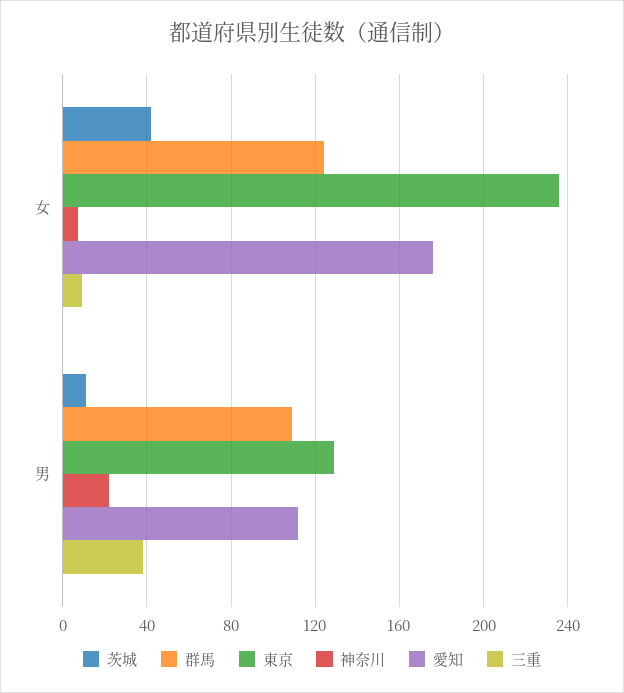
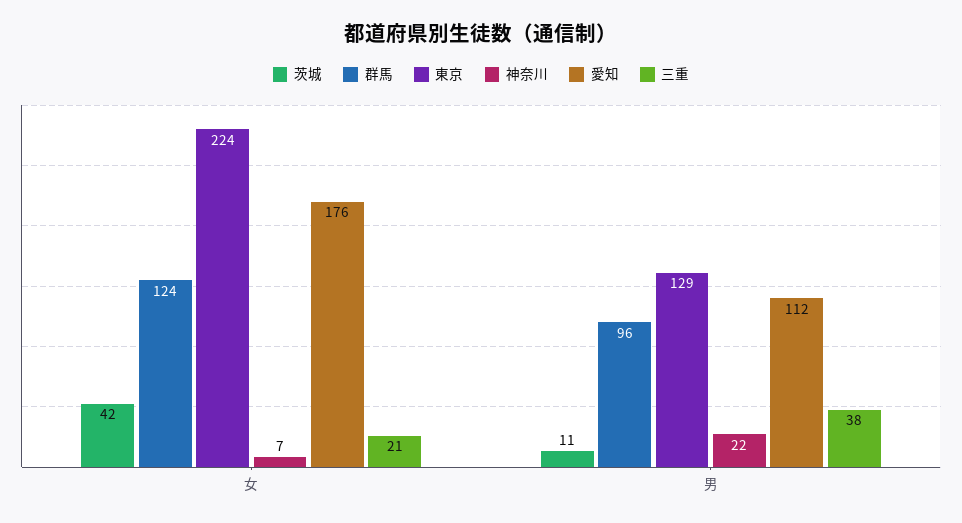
東京, 女: 235 -> 224
三重, 女: 10 -> 21
群馬, 男: 110 -> 96

